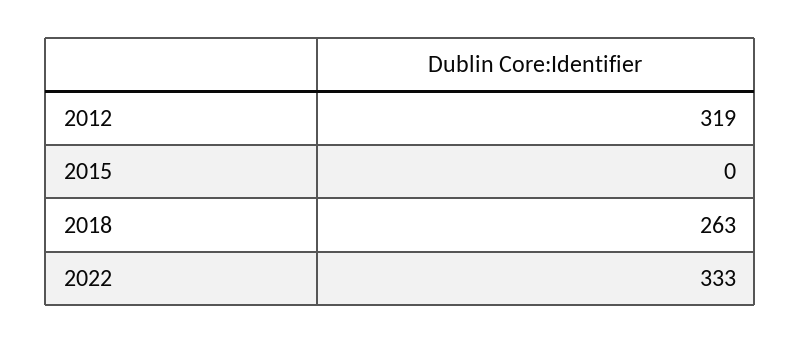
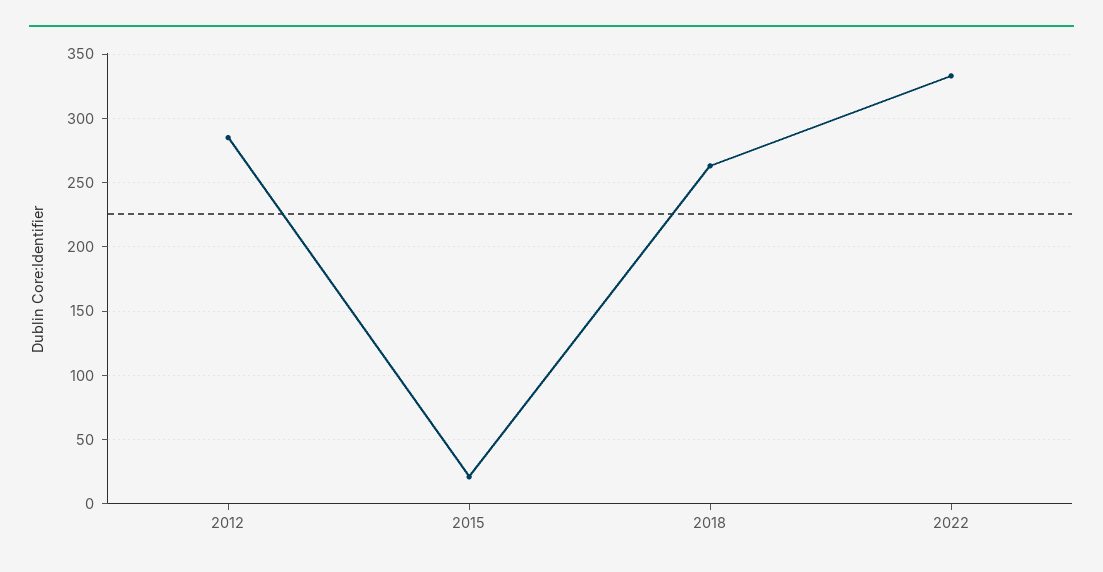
2012: 319 -> 285
2015: 0 -> 20

